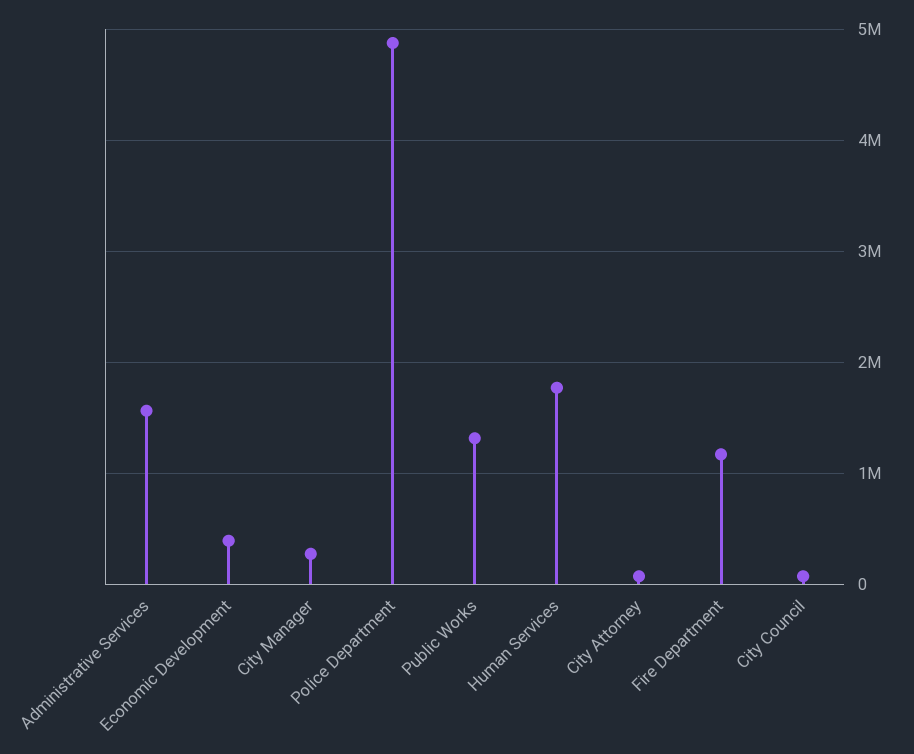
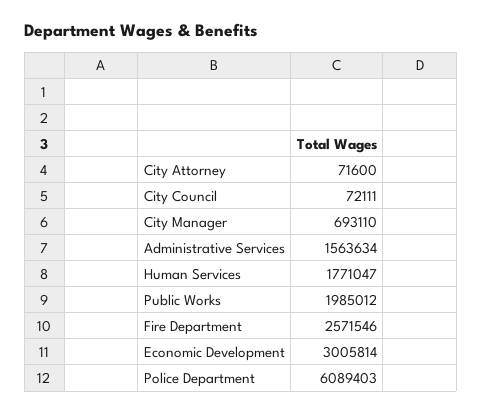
Economic Development: 400000 -> 3005814
City Manager: 300000 -> 693110
Police Department: 4900000 -> 6089403
Public Works: 1300000 -> 1985012
Fire Department: 1200000 -> 2571546

